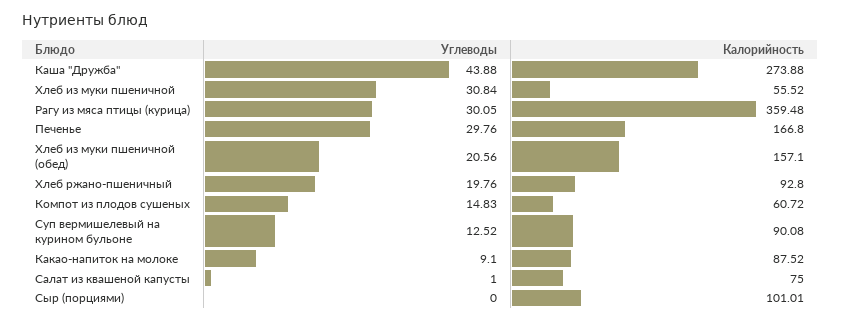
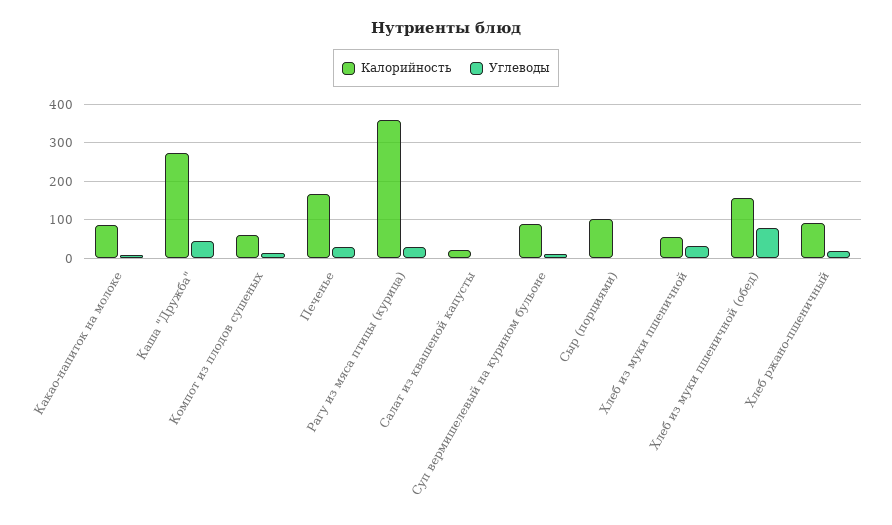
Углеводы, Хлеб из муки пшеничной (обед): 20.56 -> 80
Калорийность, Салат из квашеной капусты: 75 -> 20

